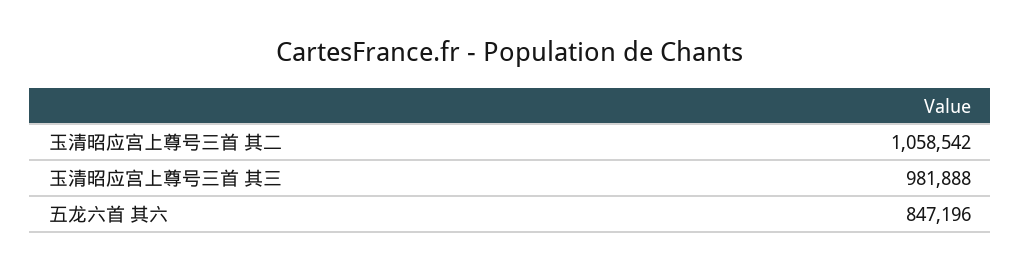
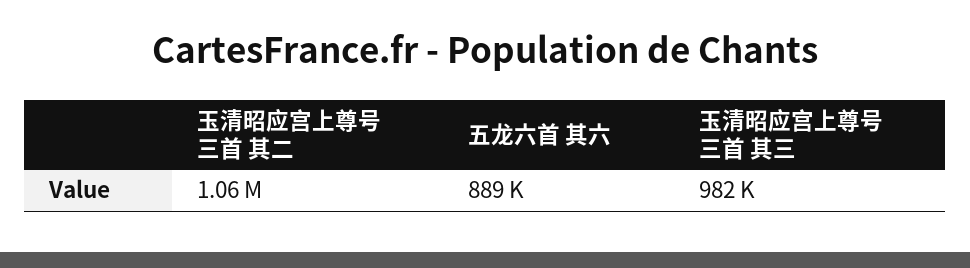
五龙六首 其六: 847196 -> 889000

